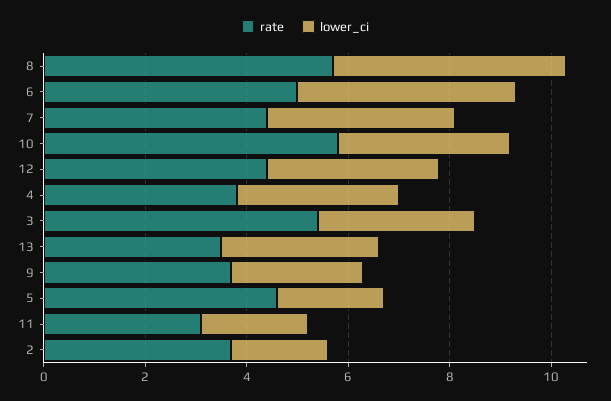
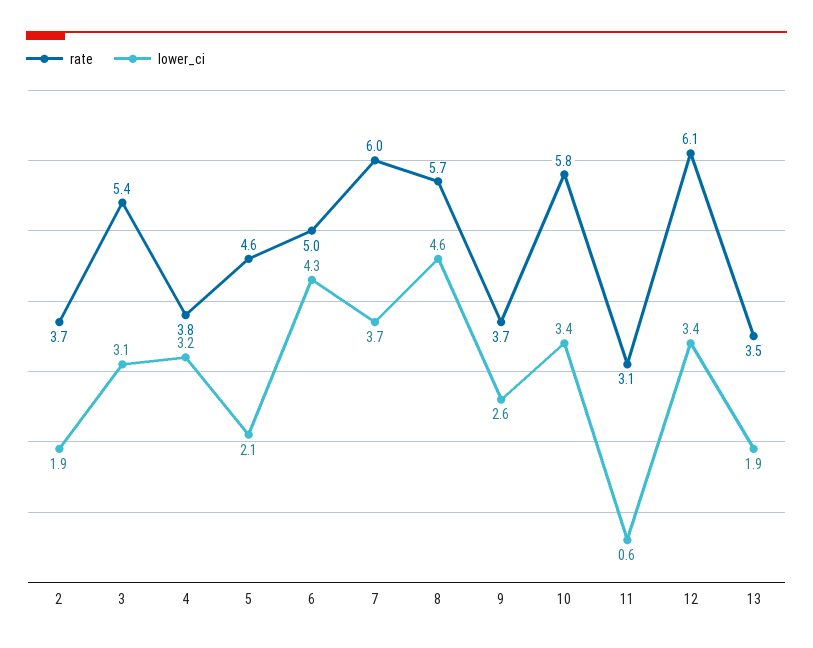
rate, 7: 4.5 -> 6
rate, 12: 4.5 -> 6.1
lower_ci, 13: 3 -> 1.9
lower_ci, 11: 2 -> 0.6

